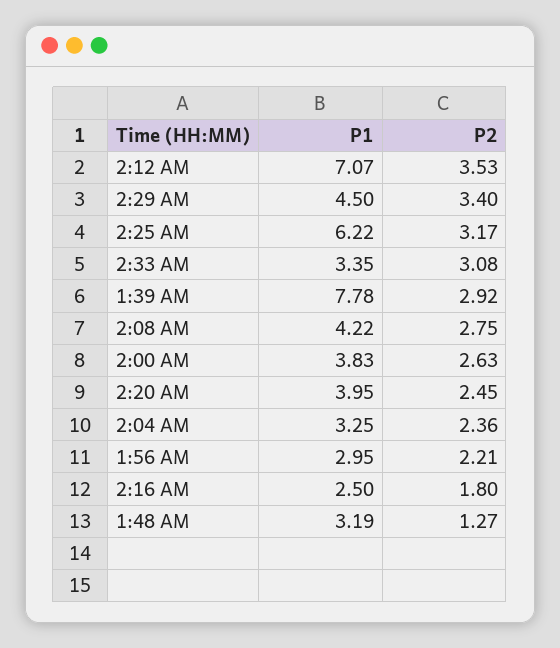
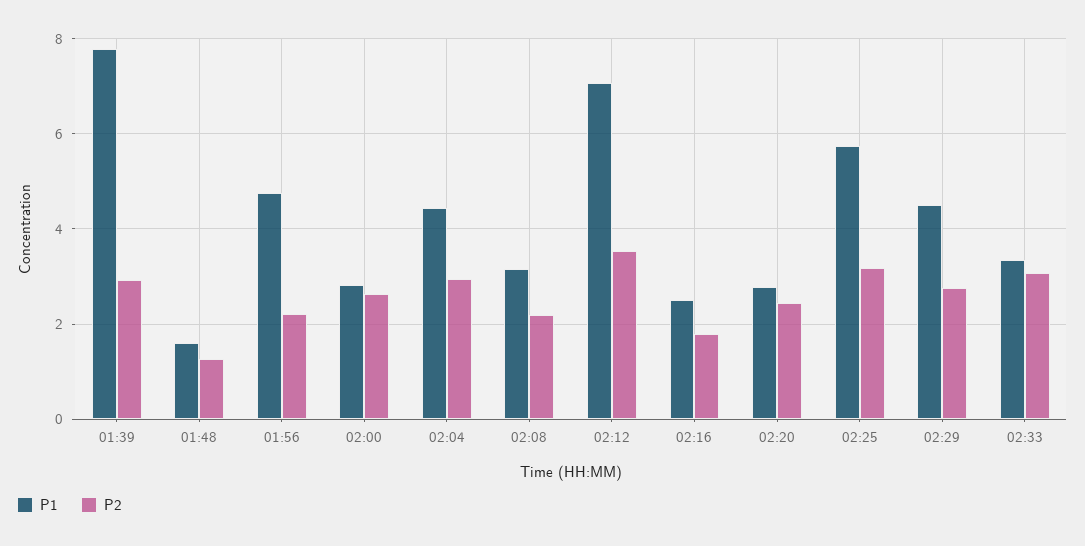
P2, 2:29 AM: 3.4 -> 2.8
P1, 2:25 AM: 6.22 -> 5.8
P1, 2:08 AM: 4.22 -> 3.2
P2, 2:08 AM: 2.75 -> 2.2
P1, 2:00 AM: 3.83 -> 2.8
P1, 2:20 AM: 3.95 -> 2.8
P1, 2:04 AM: 3.25 -> 4.4
P2, 2:04 AM: 2.36 -> 3
P1, 1:56 AM: 2.95 -> 4.8
P1, 1:48 AM: 3.19 -> 1.6

